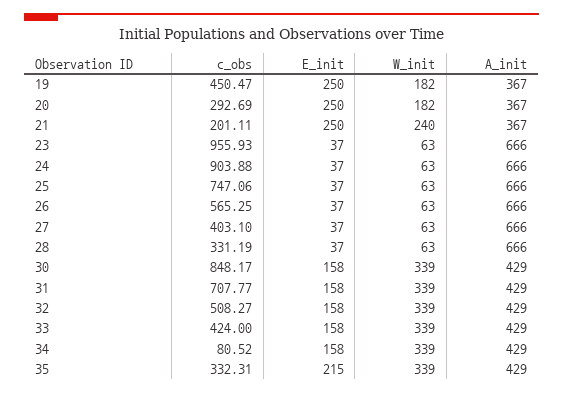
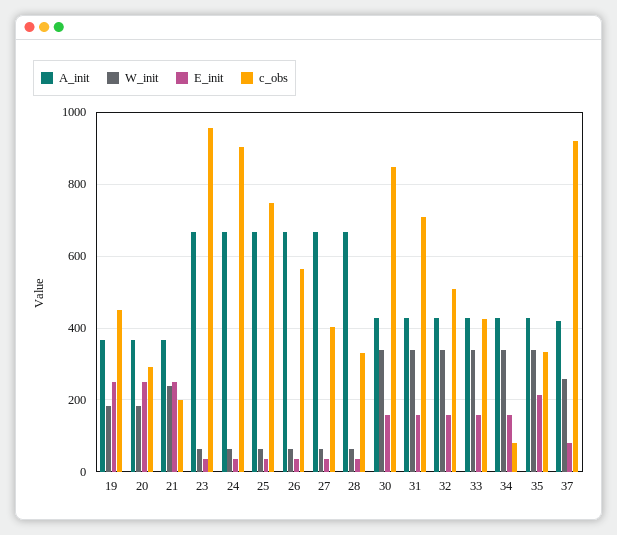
A_init, 37: none -> 420
W_init, 37: none -> 260
E_init, 37: none -> 80
c_obs, 37: none -> 920

